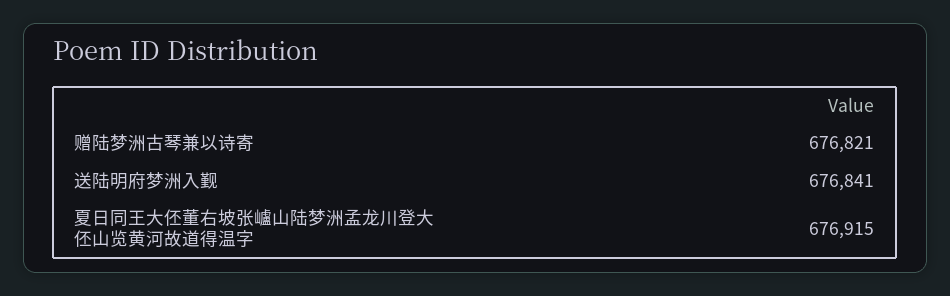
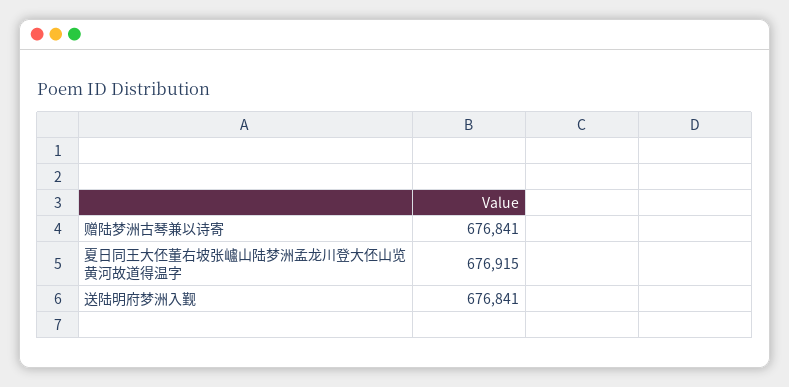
赠陆梦洲古琴兼以诗寄: 676821 -> 676841

